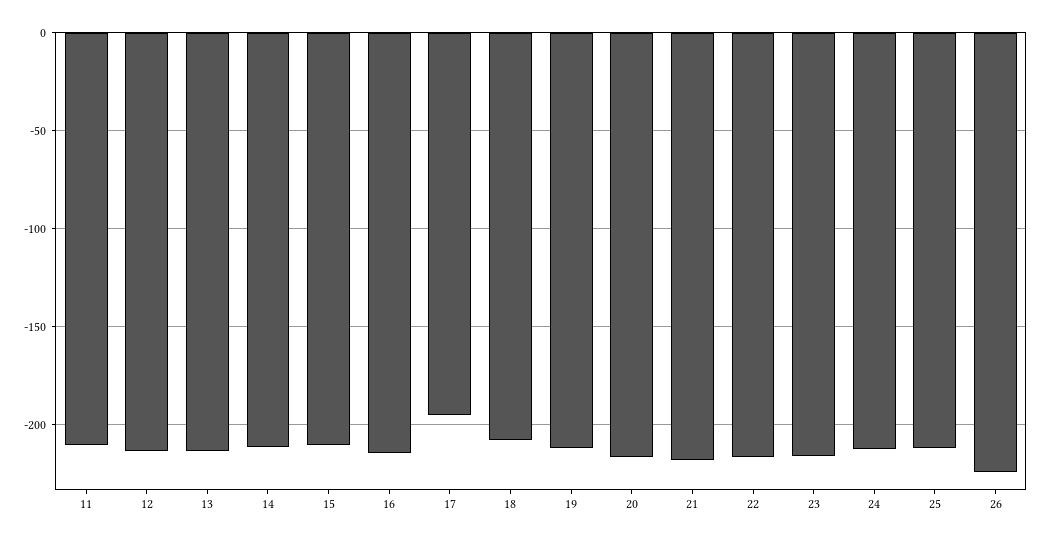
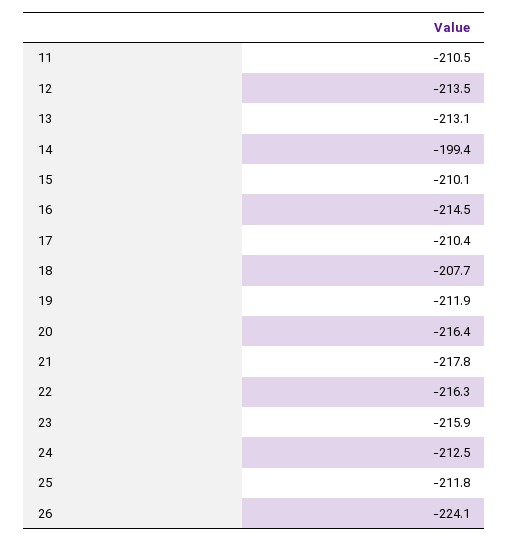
14: -210 -> -199.4
17: -195 -> -210.4

